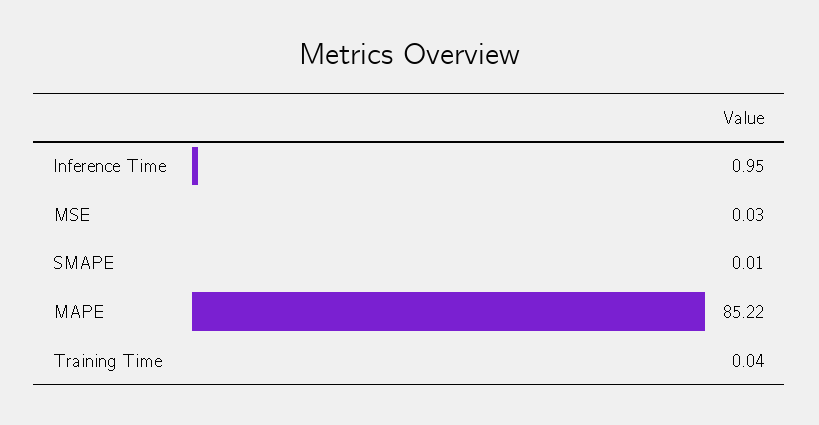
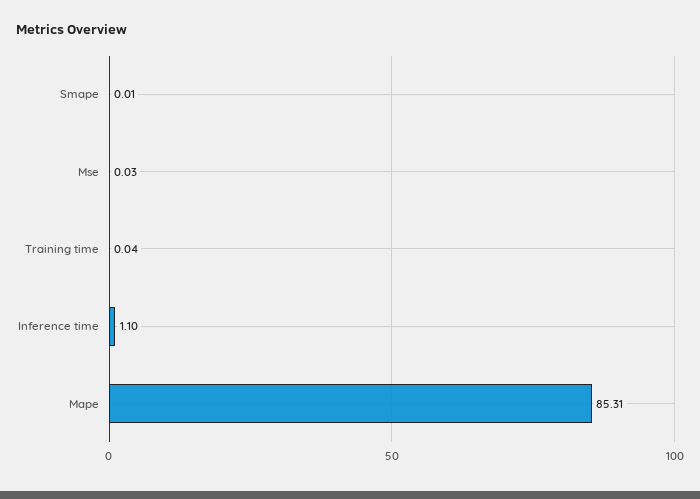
Inference Time: 0.95 -> 1.1
MAPE: 85.22 -> 85.31

